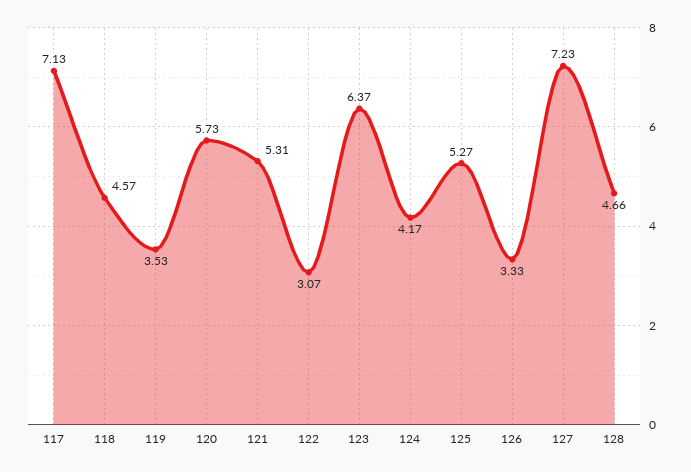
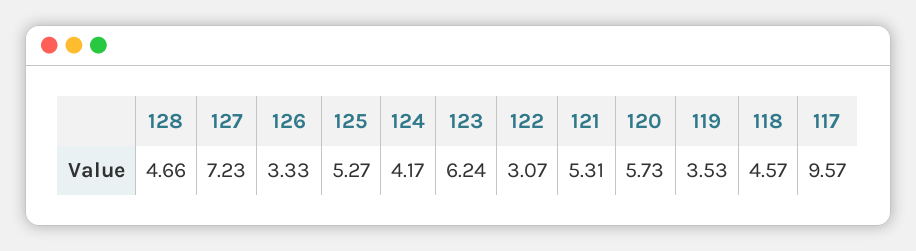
117: 7.13 -> 9.57
123: 6.37 -> 6.24

